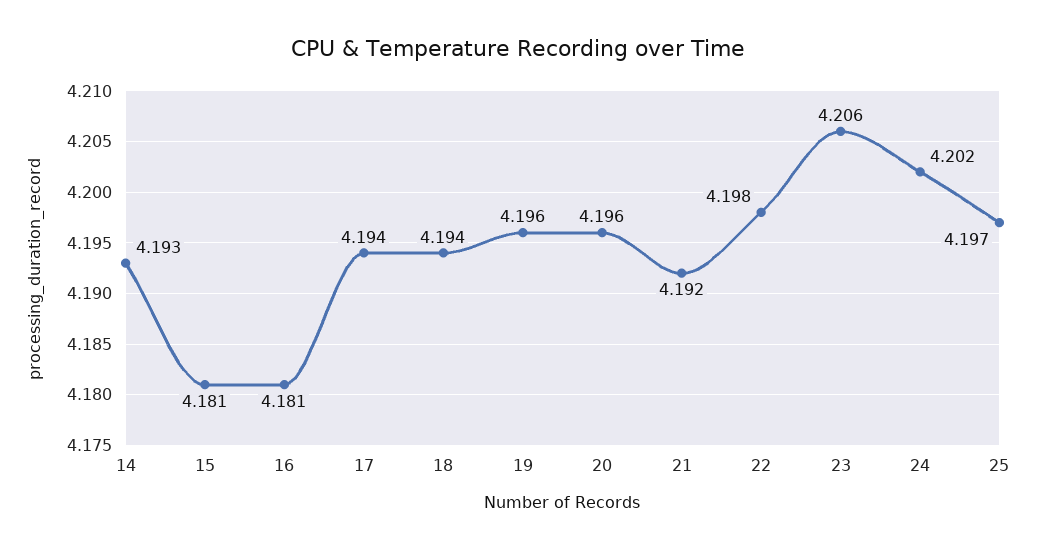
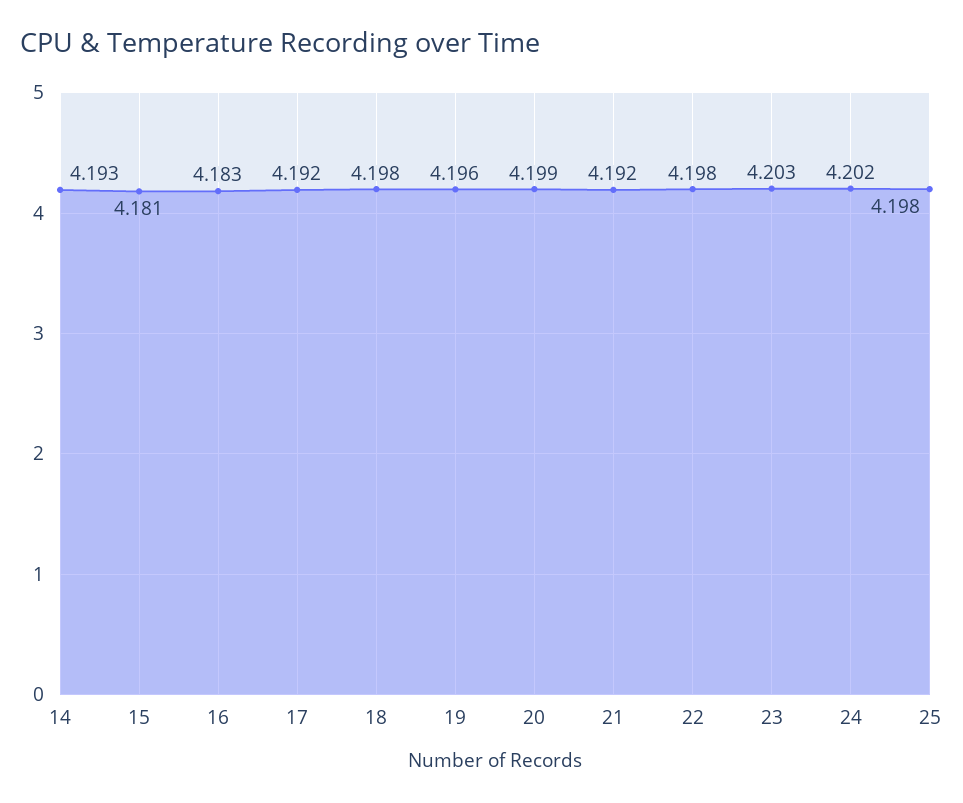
16: 4.181 -> 4.183
17: 4.194 -> 4.192
18: 4.194 -> 4.198
20: 4.196 -> 4.199
23: 4.206 -> 4.203
25: 4.197 -> 4.198

